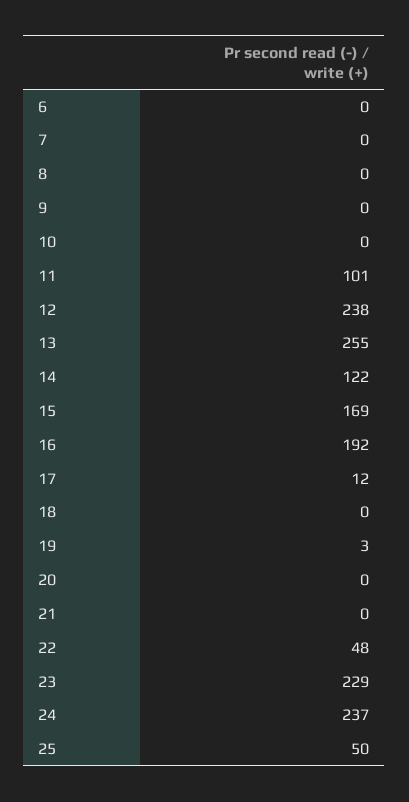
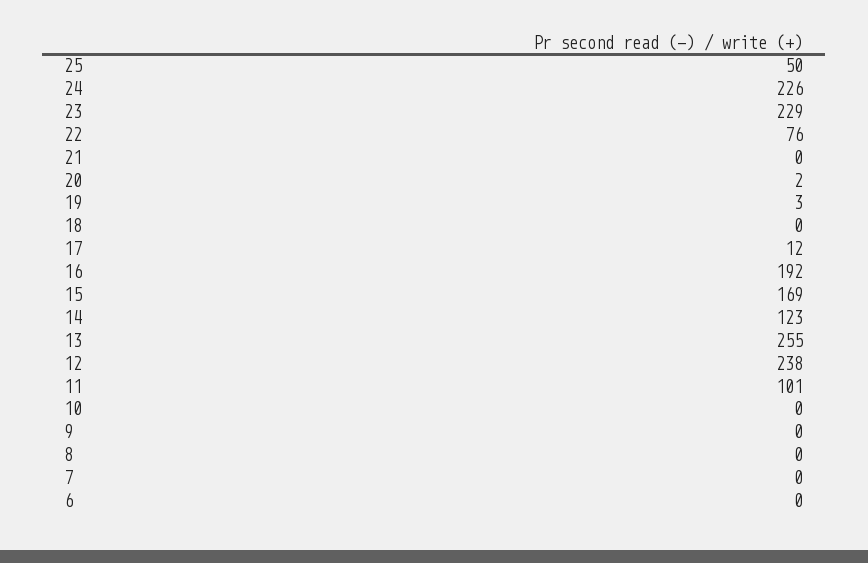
14: 122 -> 123
20: 0 -> 2
22: 48 -> 76
24: 237 -> 226

